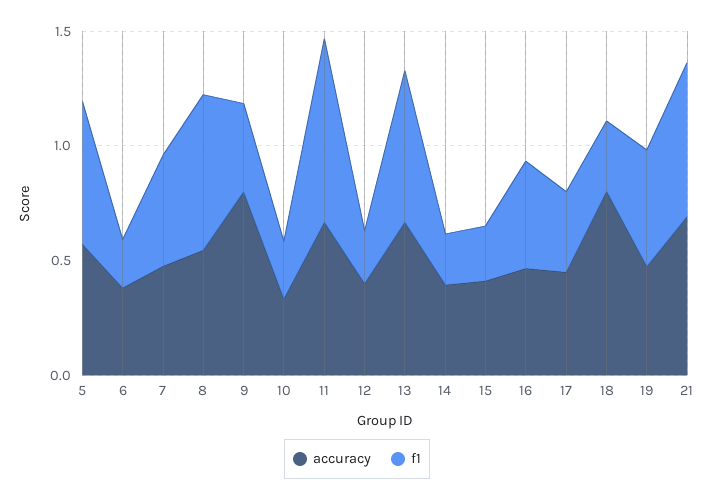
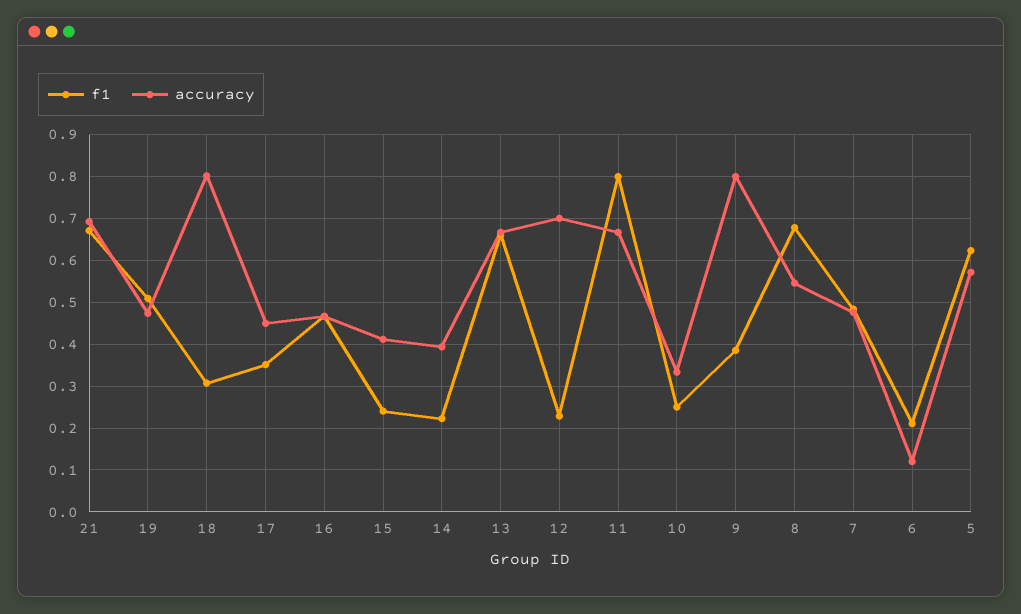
accuracy, 6: 0.4 -> 0.12
accuracy, 12: 0.4 -> 0.7

